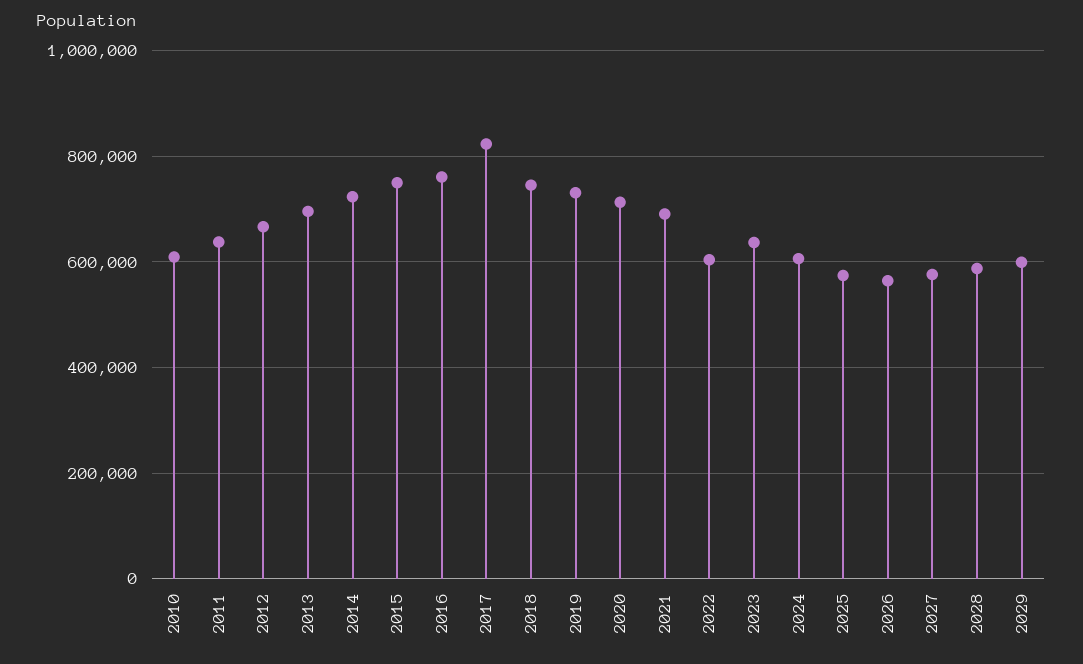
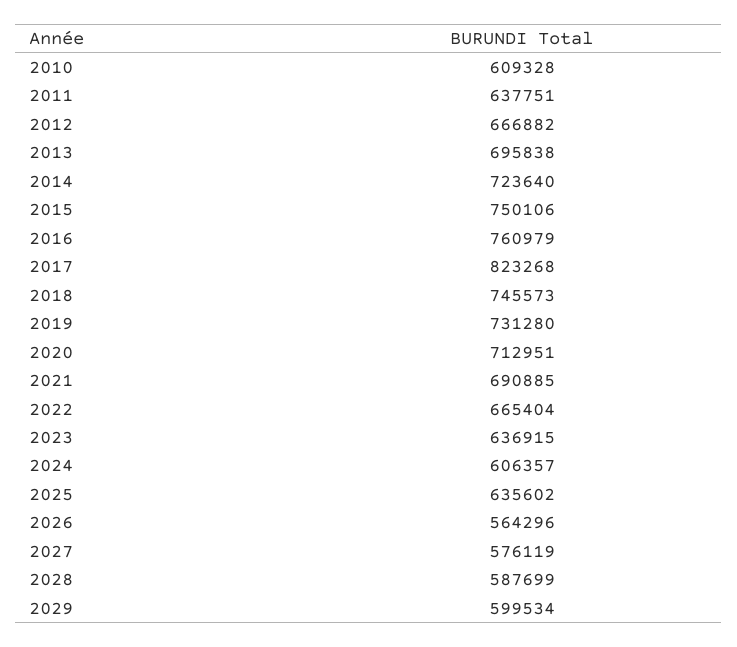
2022: 600000 -> 665404
2025: 580000 -> 635602

